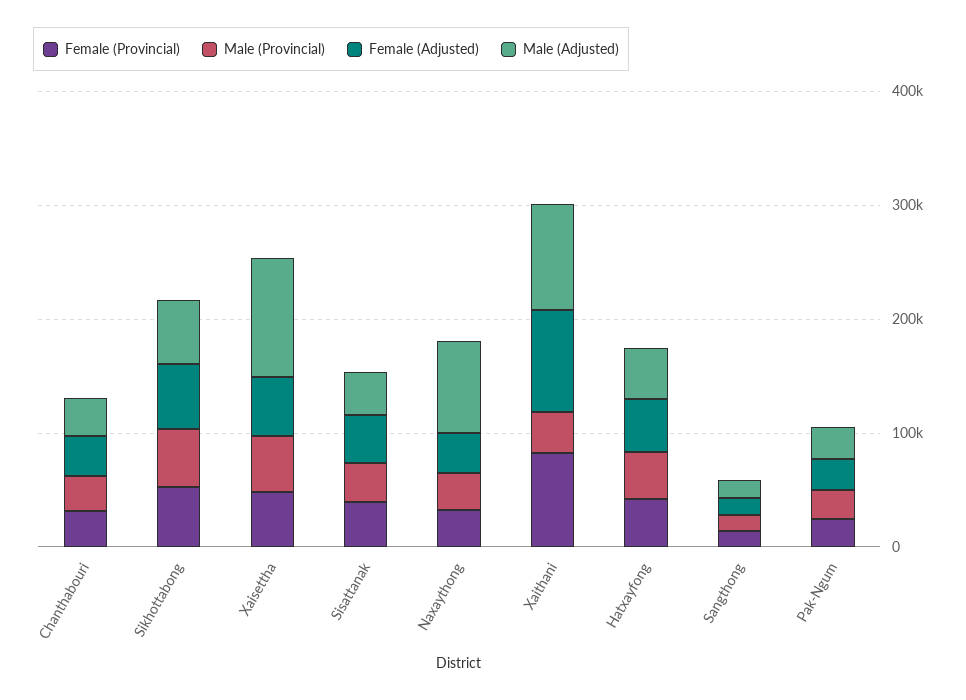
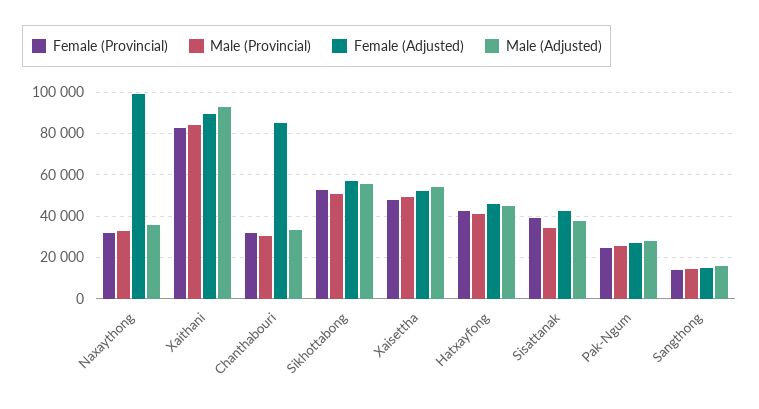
Female (Adjusted), Chanthabouri: 40000 -> 85000
Male (Adjusted), Xaisettha: 100000 -> 55000
Female (Adjusted), Naxaythong: 40000 -> 100000
Male (Adjusted), Naxaythong: 80000 -> 35000
Male (Provincial), Xaithani: 40000 -> 85000

